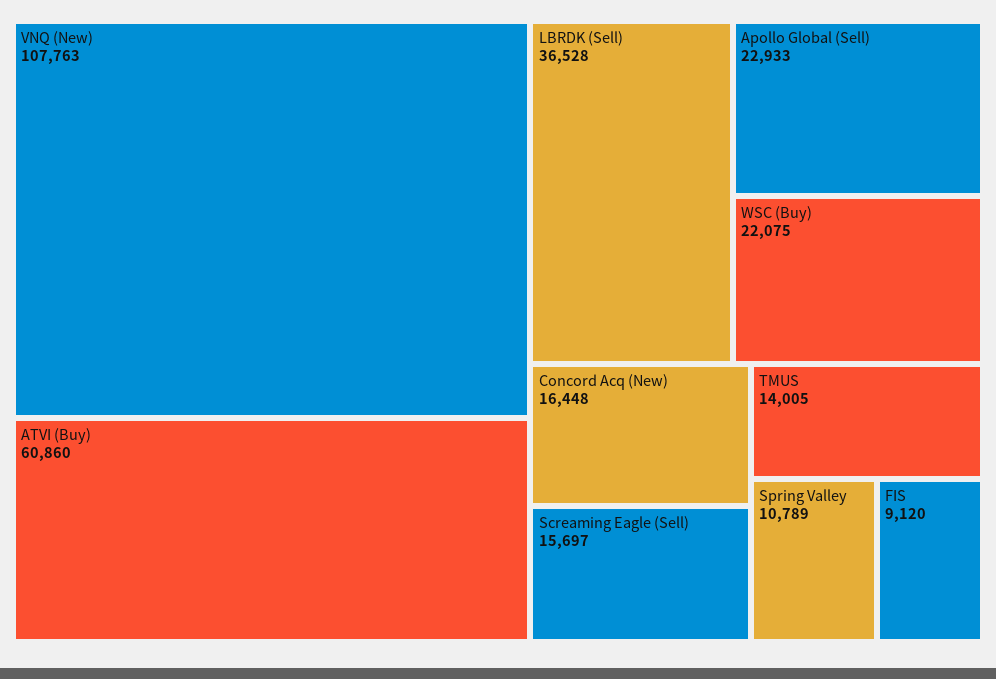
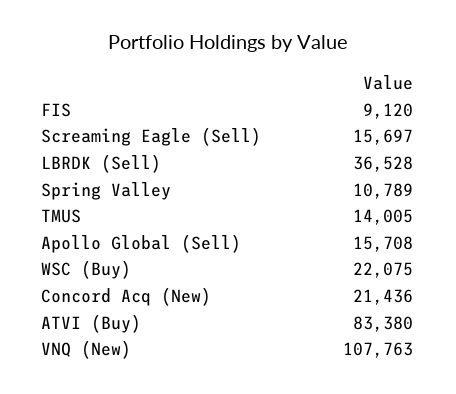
ATVI (Buy): 60860 -> 83380
Apollo Global (Sell): 22933 -> 15708
Concord Acq (New): 16448 -> 21436

